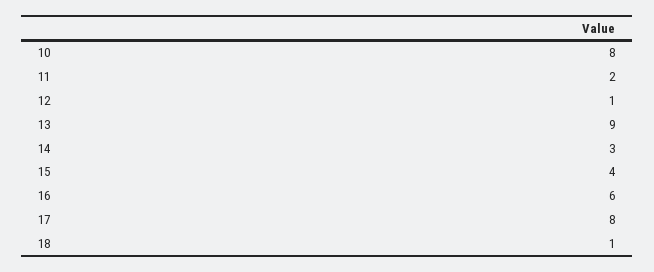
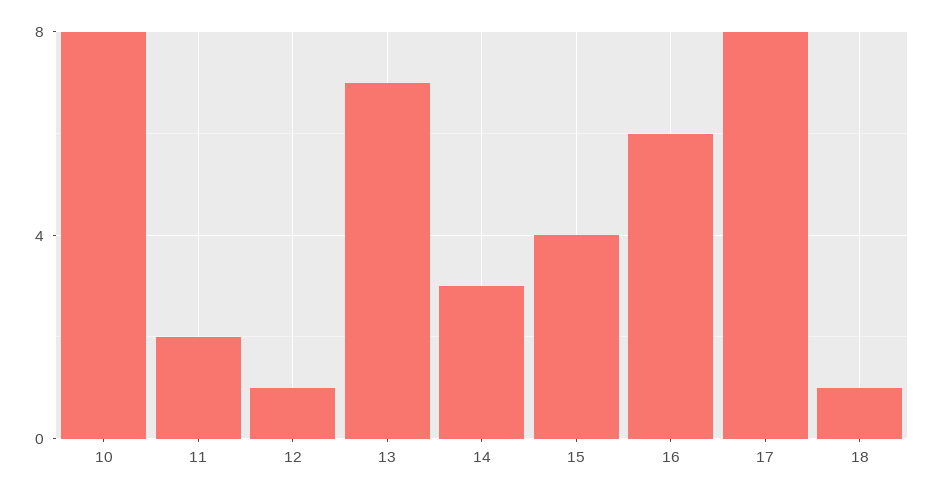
13: 9 -> 7

